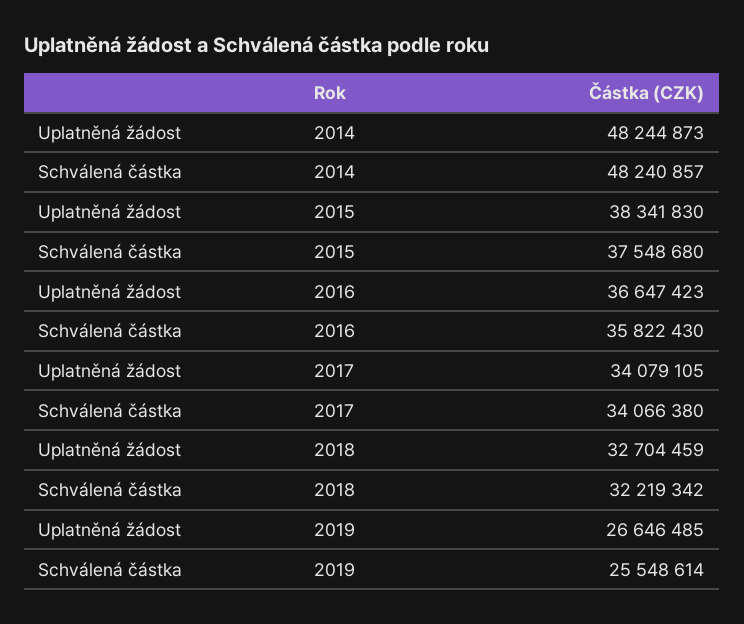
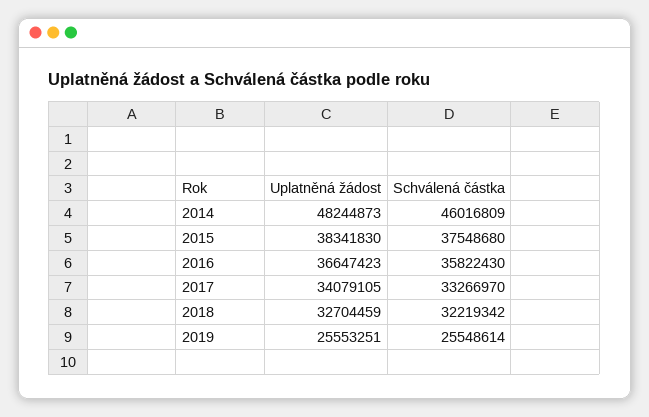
Schválená částka, 2014: 48240857 -> 46016809
Schválená částka, 2017: 34066380 -> 33266970
Uplatněná žádost, 2019: 26646485 -> 25553251

